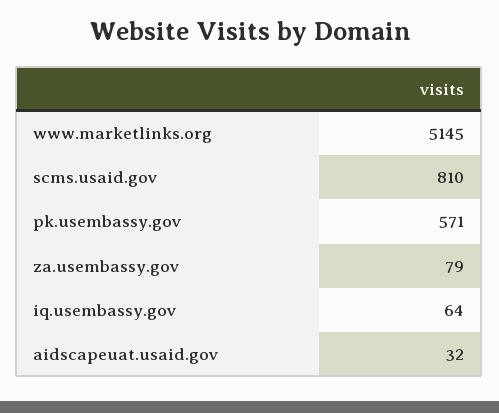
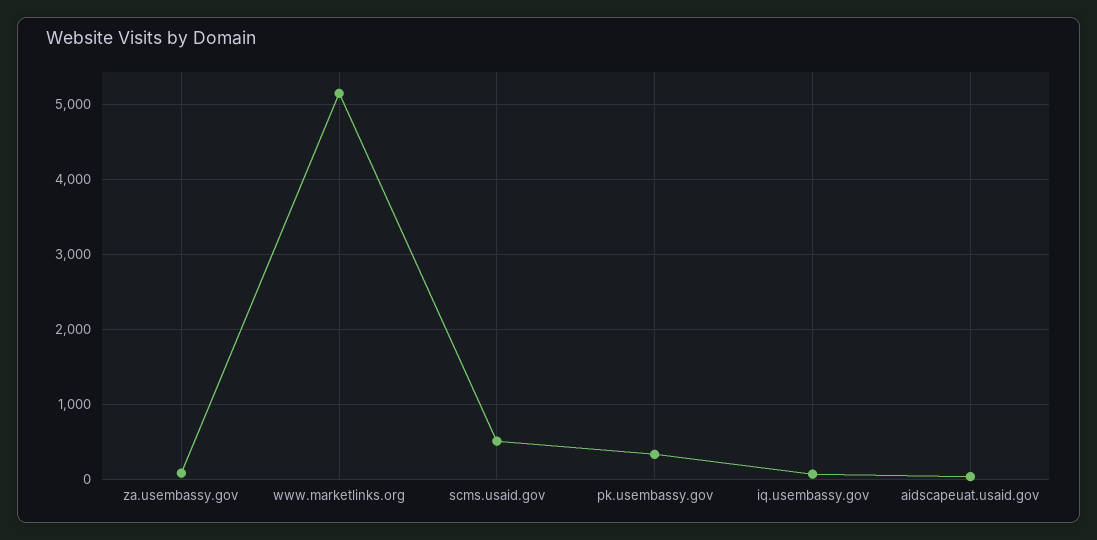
scms.usaid.gov: 810 -> 500
pk.usembassy.gov: 571 -> 300

